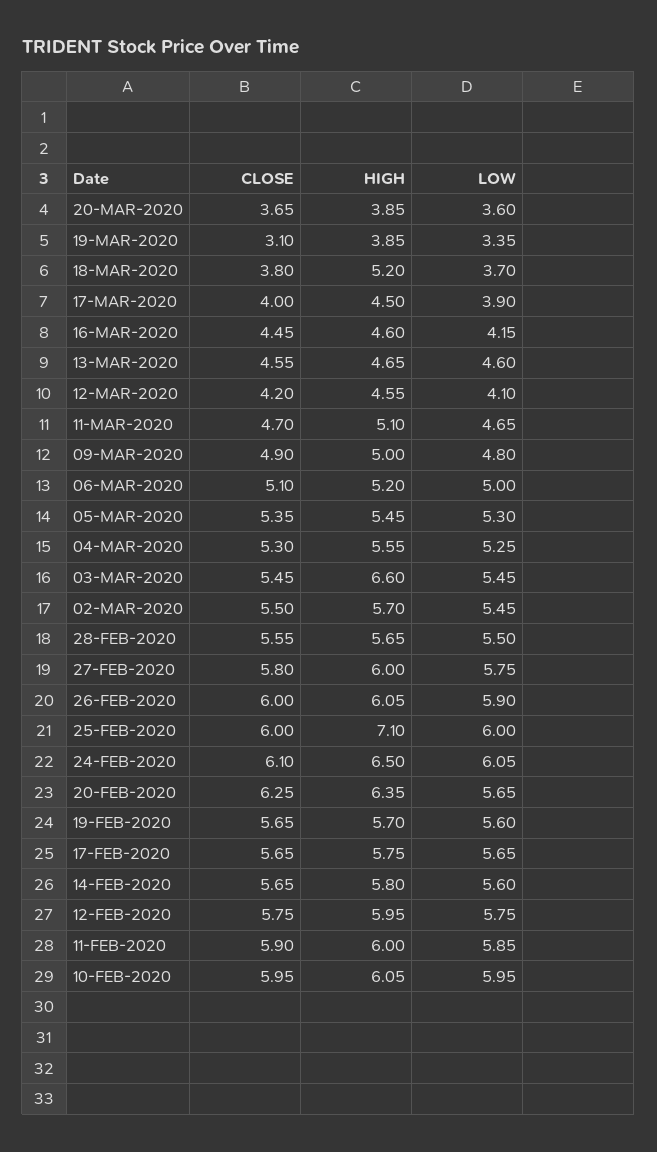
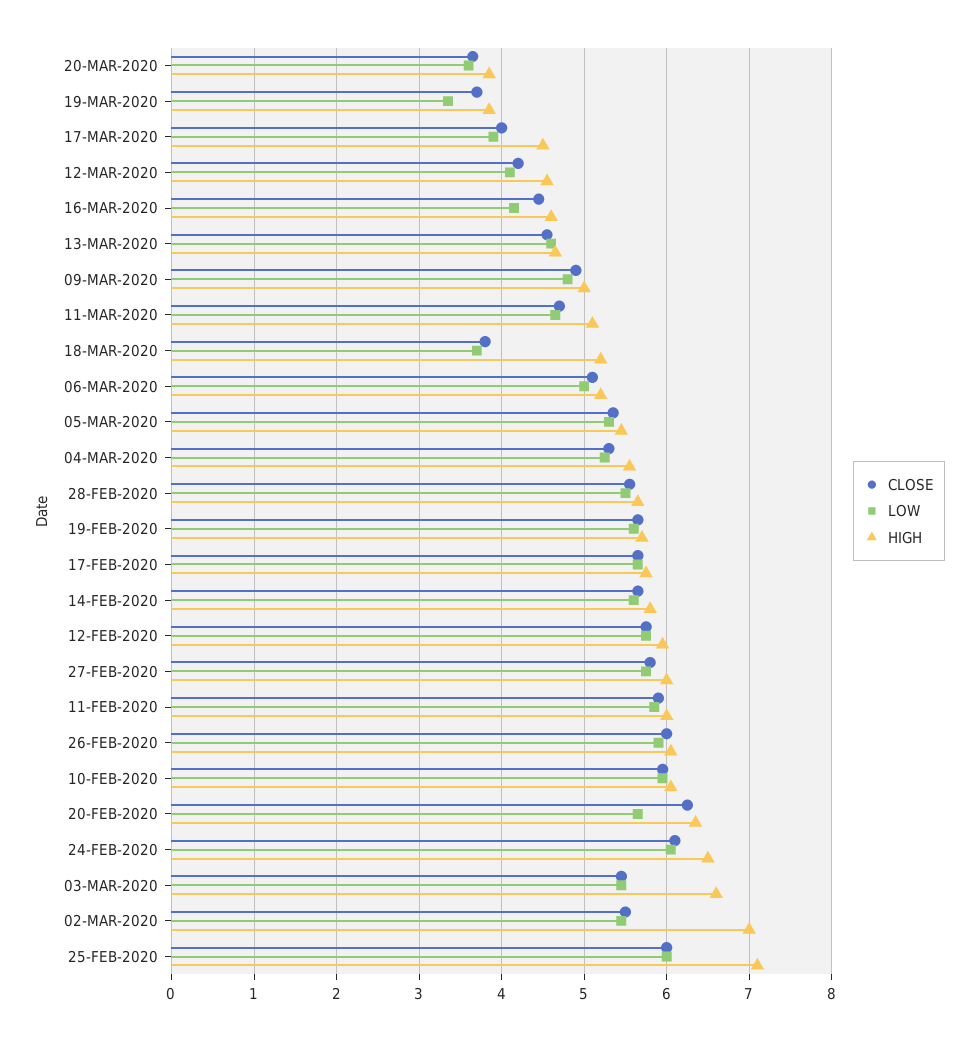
CLOSE, 19-MAR-2020: 3.1 -> 3.7
HIGH, 02-MAR-2020: 5.7 -> 7

